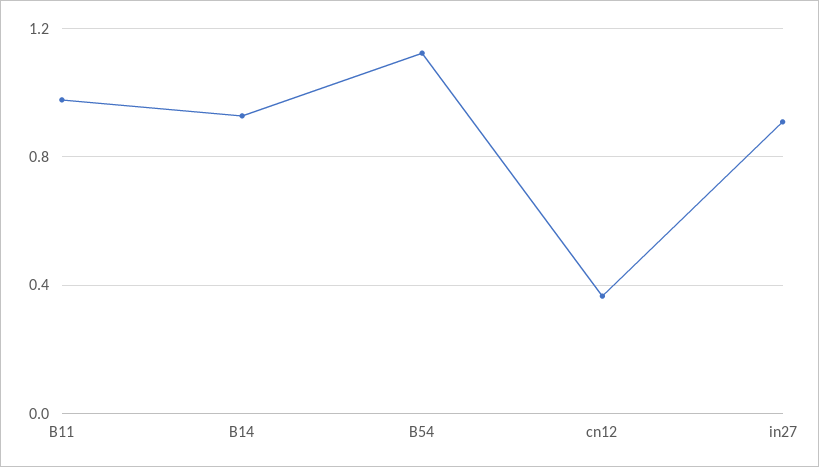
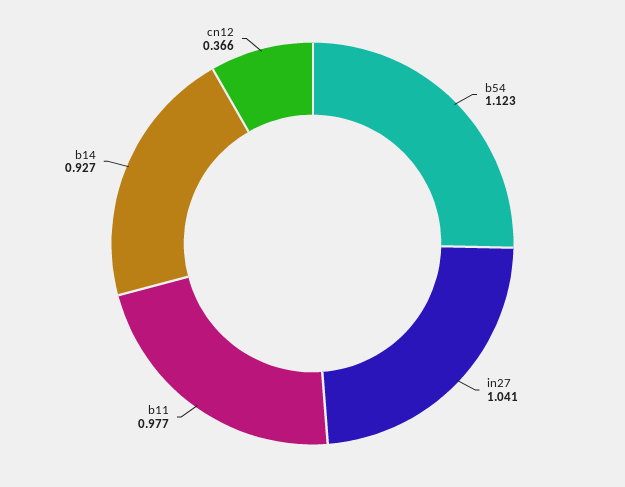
in27: 0.9 -> 1.041

